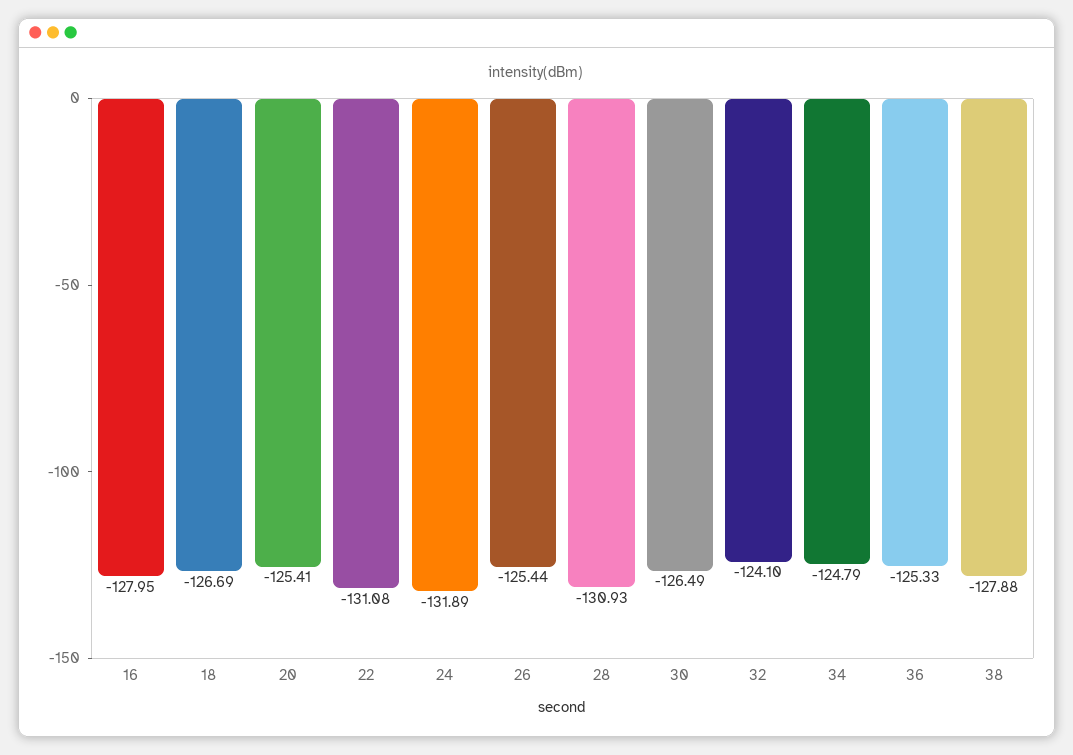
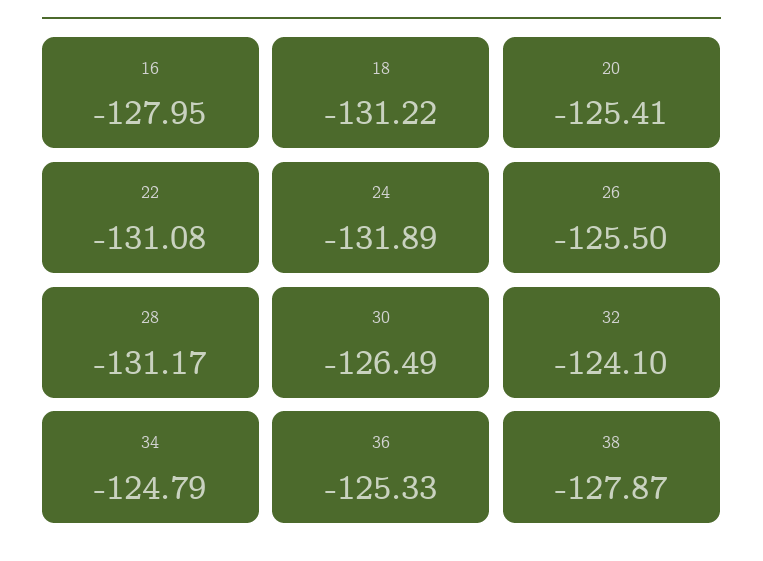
18: -126.69 -> -131.22
26: -125.44 -> -125.5
28: -130.93 -> -131.17
38: -127.88 -> -127.87

